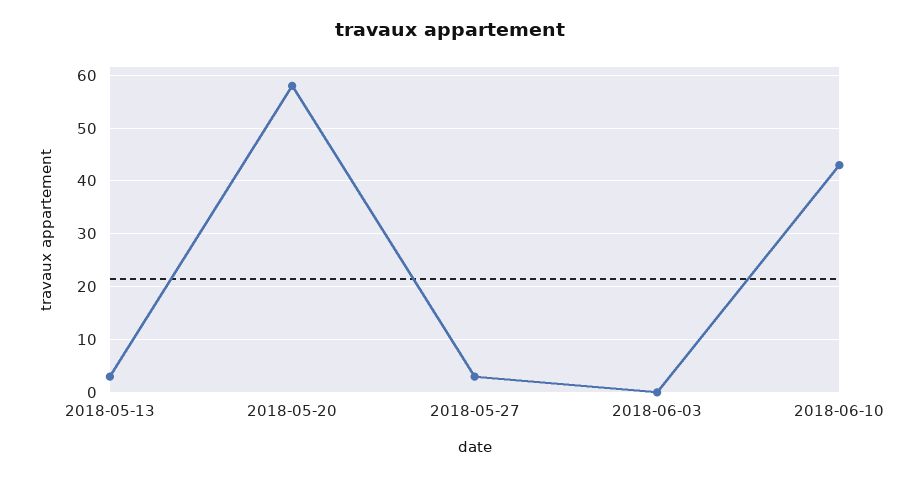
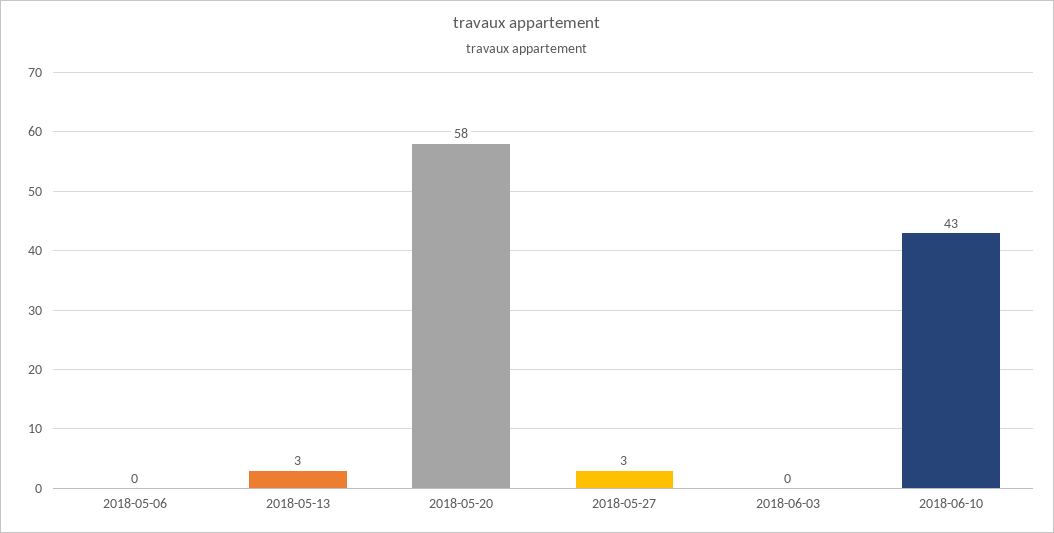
2018-05-06: none -> 0

